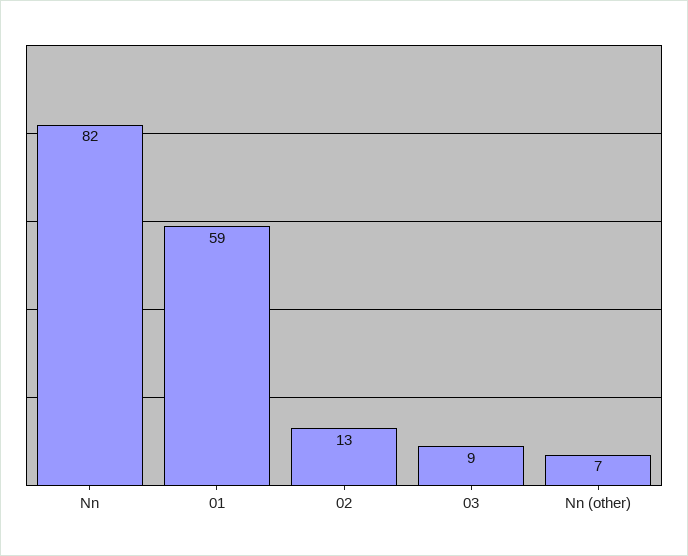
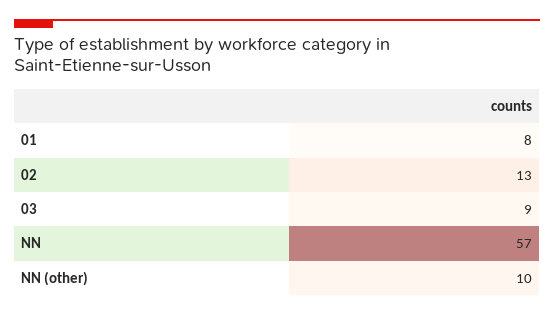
Nn: 82 -> 57
01: 59 -> 8
Nn (other): 7 -> 10

